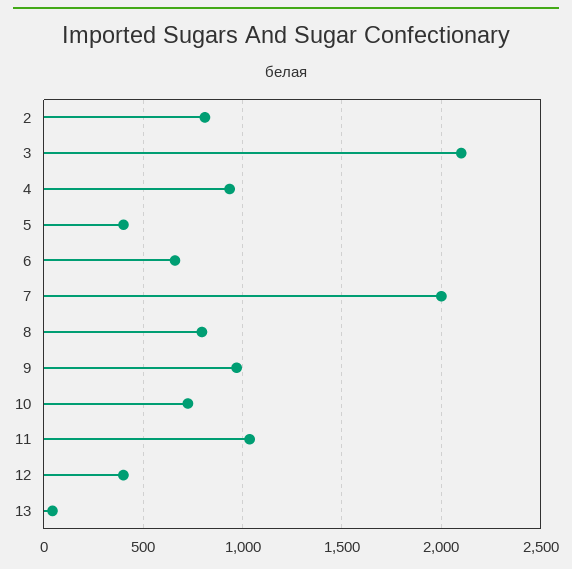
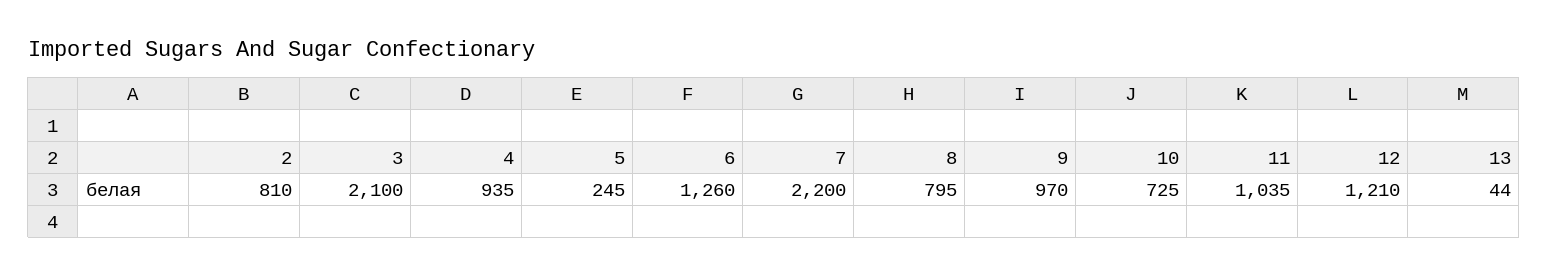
5: 400 -> 245
6: 650 -> 1260
7: 2000 -> 2200
12: 400 -> 1210

